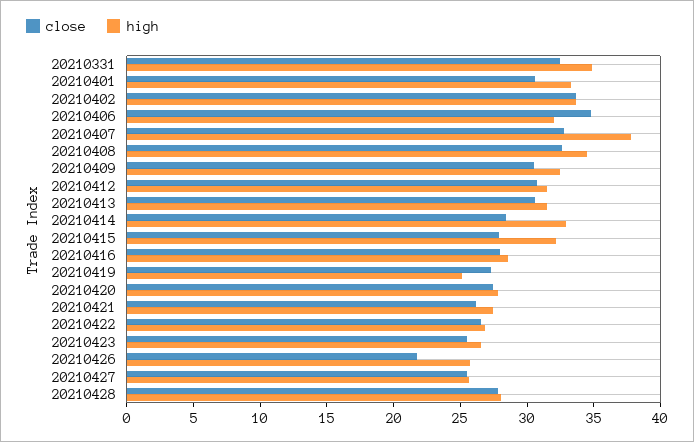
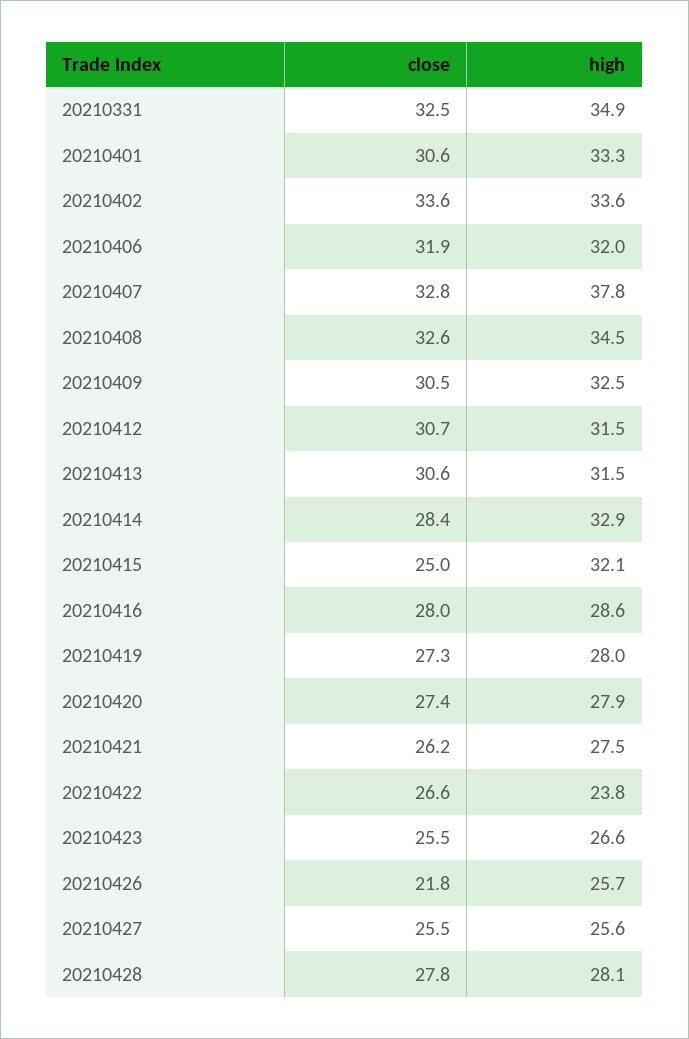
close, 20210406: 35 -> 31.9
close, 20210415: 28 -> 25
high, 20210419: 25 -> 28
high, 20210422: 27 -> 23.8

